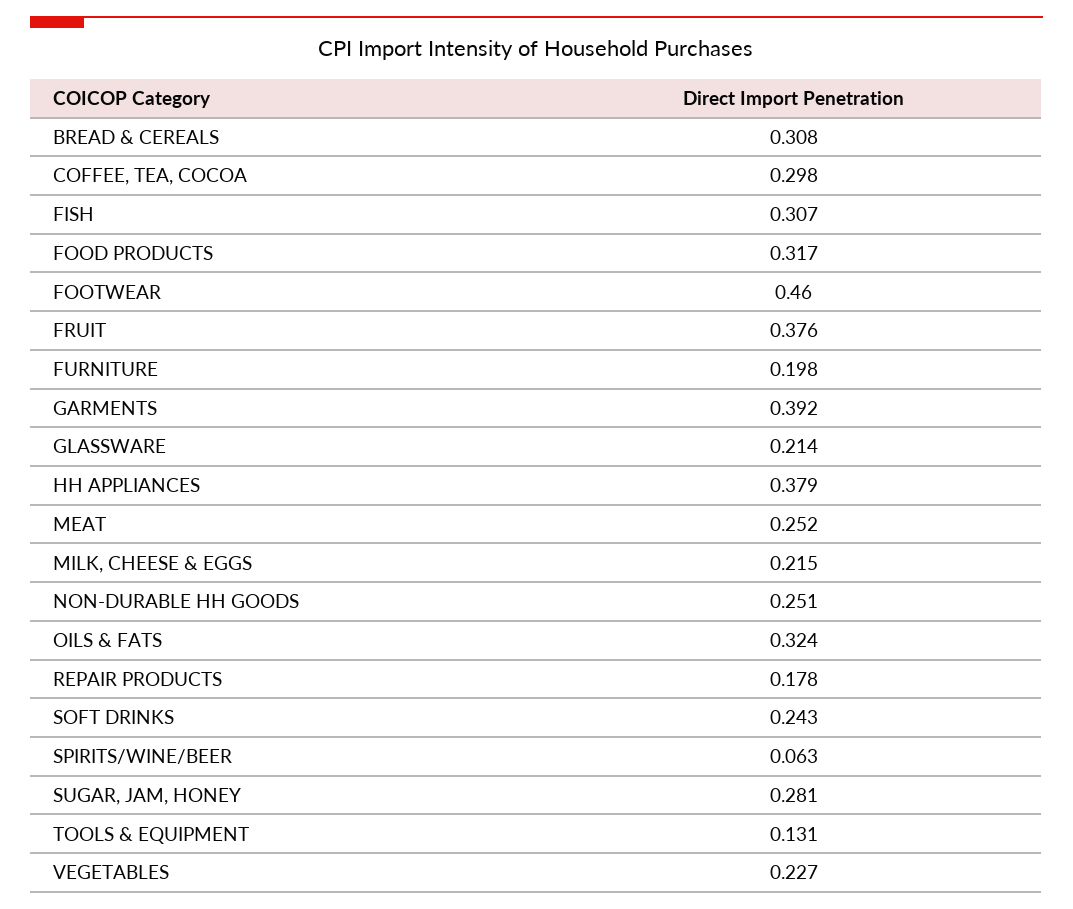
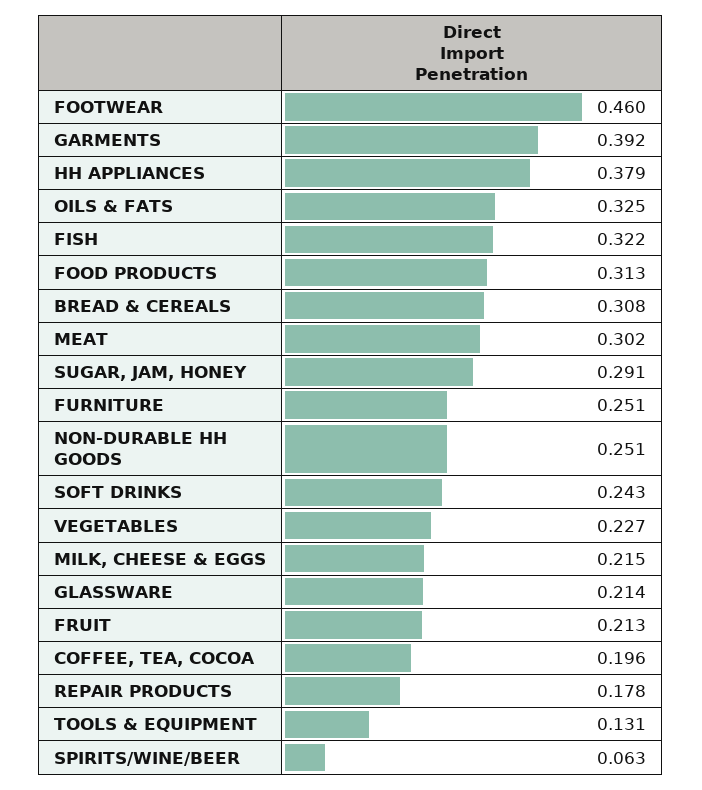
COFFEE, TEA, COCOA: 0.298 -> 0.196
FISH: 0.307 -> 0.322
FOOD PRODUCTS: 0.317 -> 0.313
FRUIT: 0.376 -> 0.213
FURNITURE: 0.198 -> 0.251
MEAT: 0.252 -> 0.302
OILS & FATS: 0.324 -> 0.325
SUGAR, JAM, HONEY: 0.281 -> 0.291

